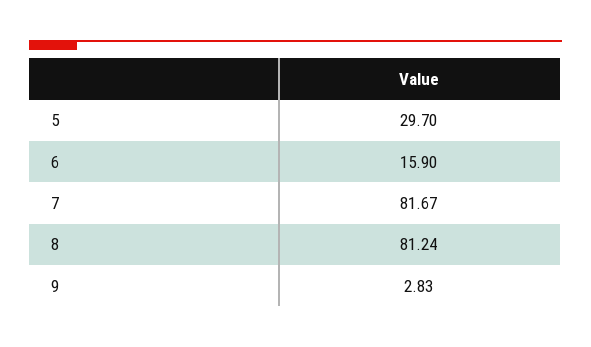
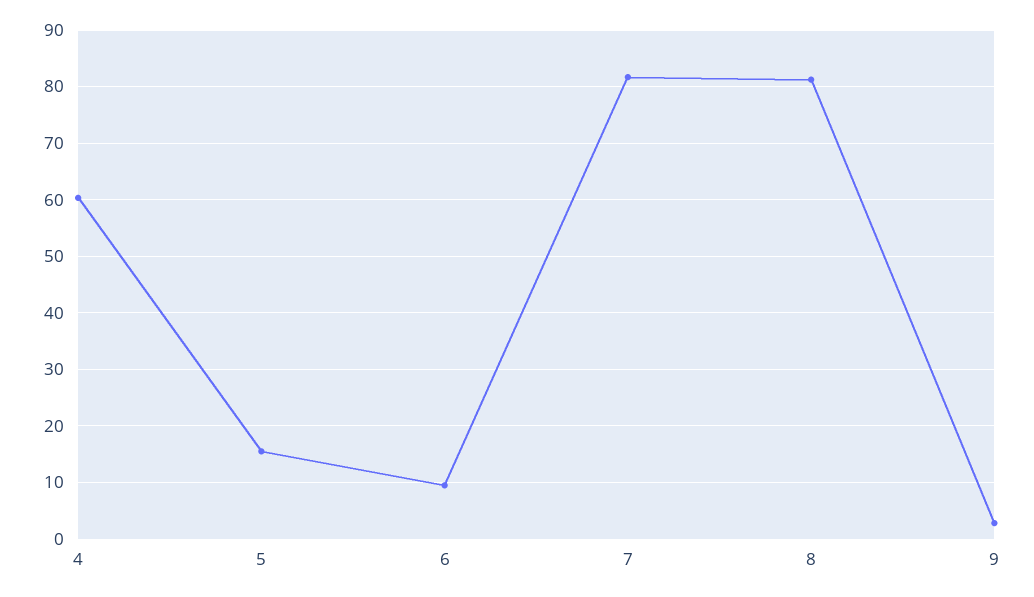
5: 29.7 -> 16
6: 15.9 -> 10
4: none -> 60

